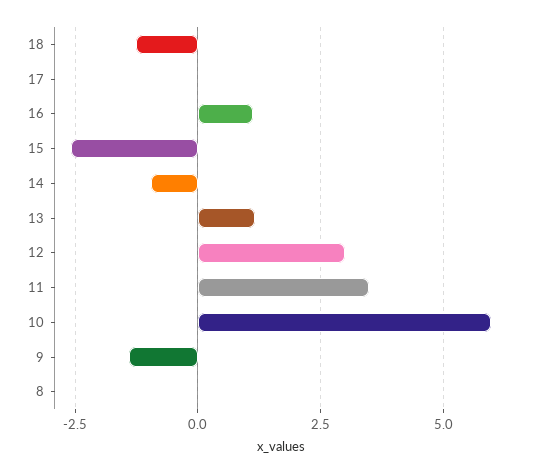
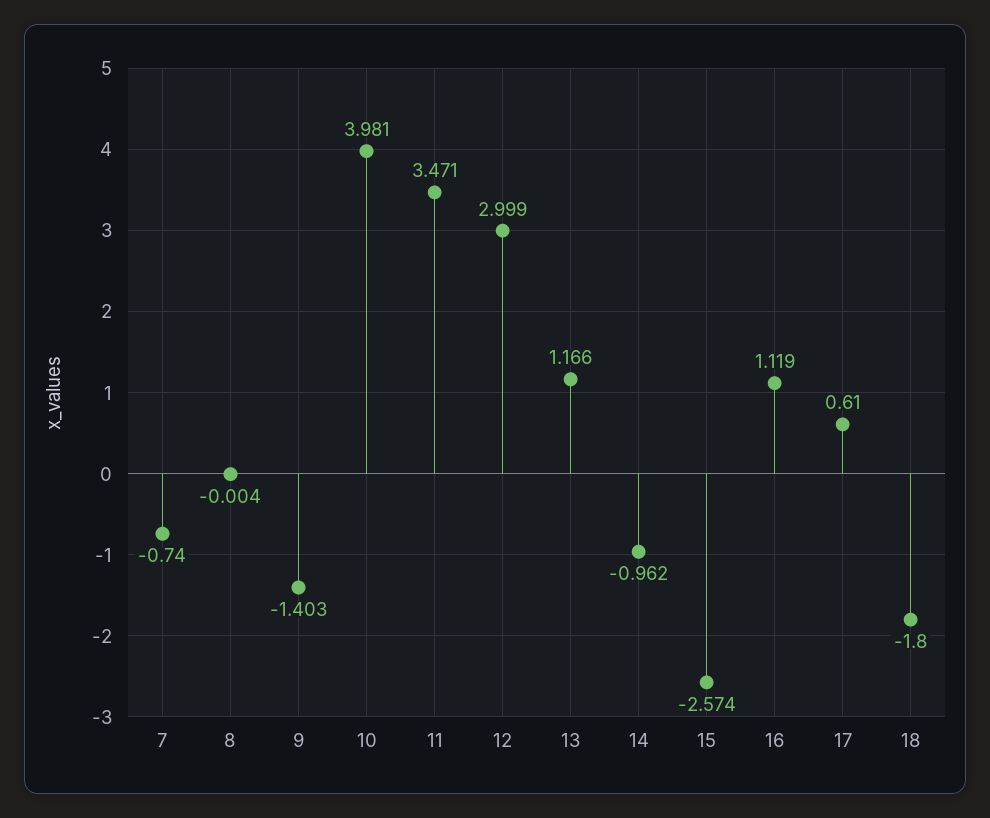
18: -1.25 -> -1.8
17: 0 -> 0.61
10: 6 -> 3.981
7: none -> -0.74

